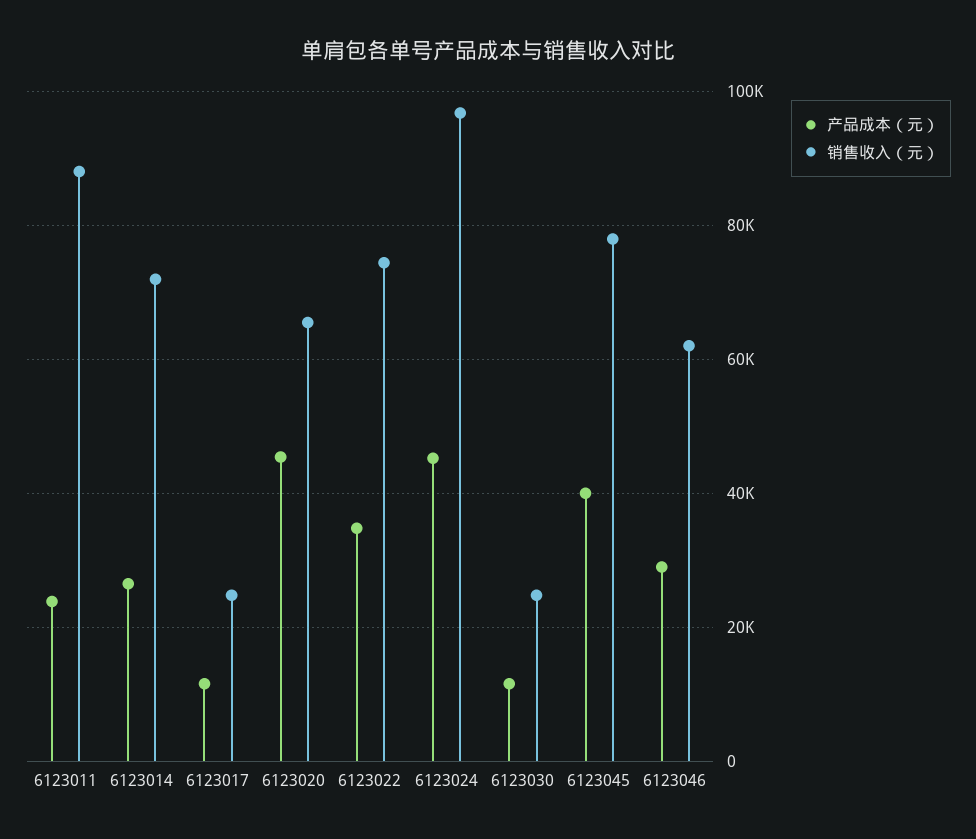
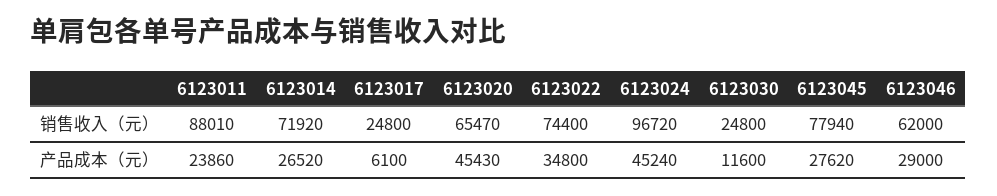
产品成本（元）, 6123017: 12000 -> 6100
产品成本（元）, 6123045: 40000 -> 27620

